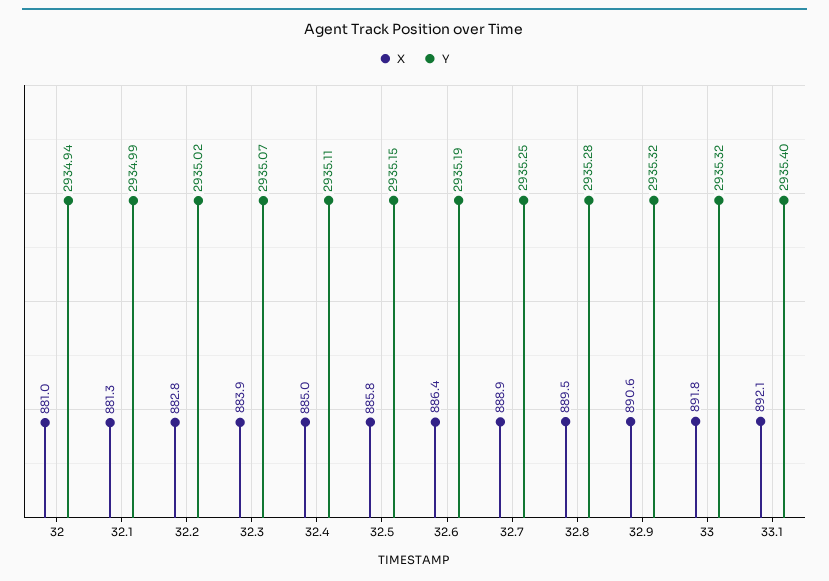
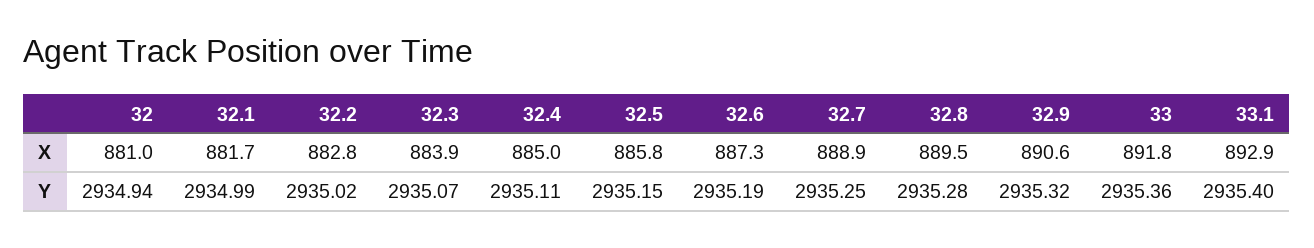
X, 32.1: 881.3 -> 881.7
X, 32.6: 886.4 -> 887.3
Y, 33: 2935.32 -> 2935.36
X, 33.1: 892.1 -> 892.9

